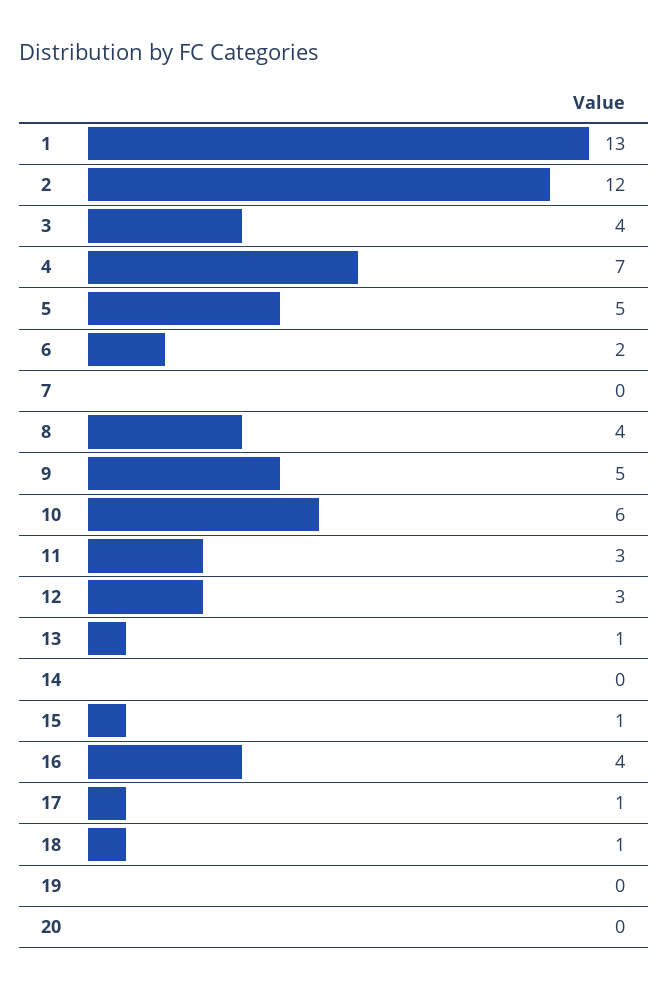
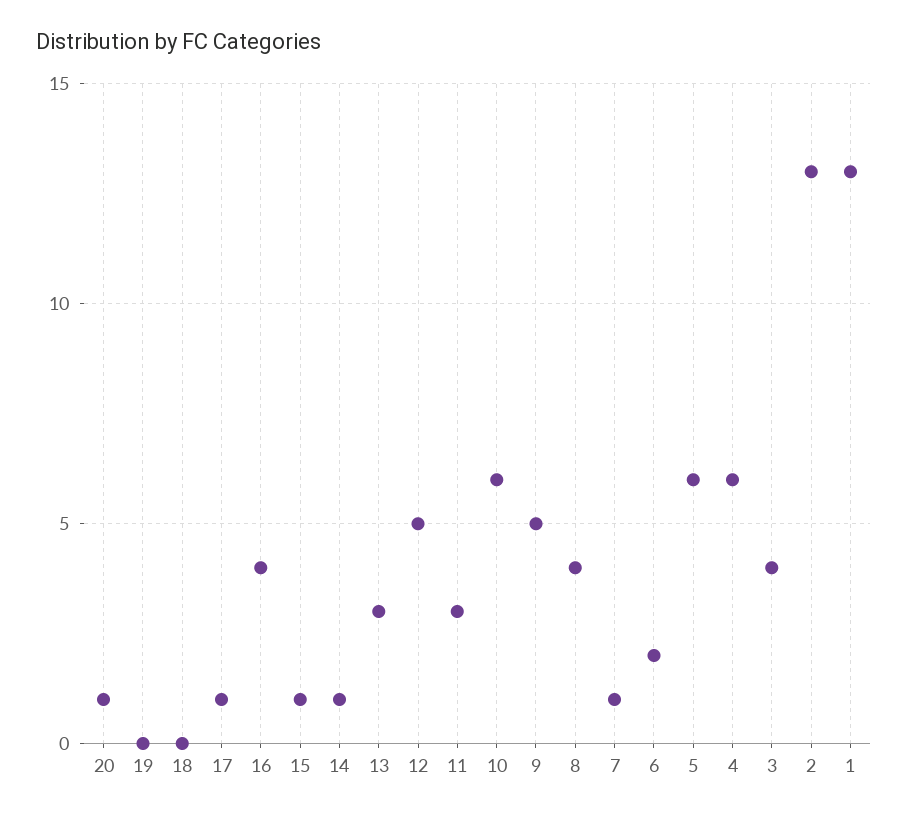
2: 12 -> 13
4: 7 -> 6
5: 5 -> 6
7: 0 -> 1
12: 3 -> 5
13: 1 -> 3
14: 0 -> 1
18: 1 -> 0
20: 0 -> 1

